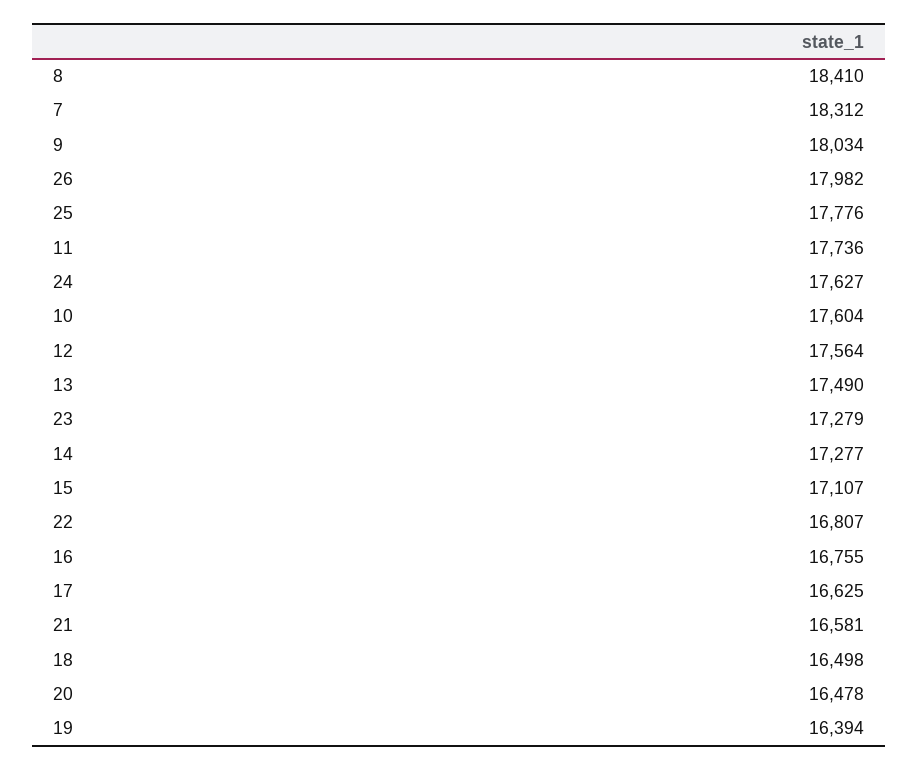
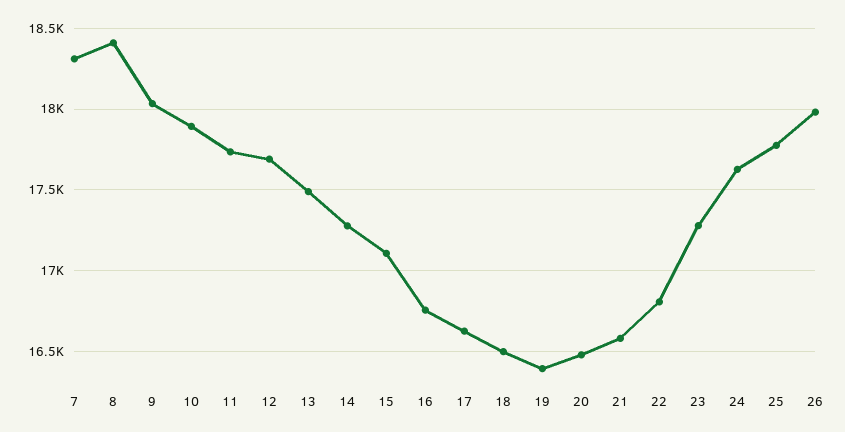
10: 17604 -> 17900
12: 17564 -> 17700

